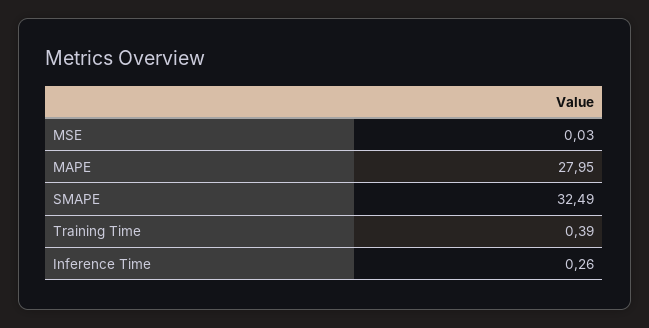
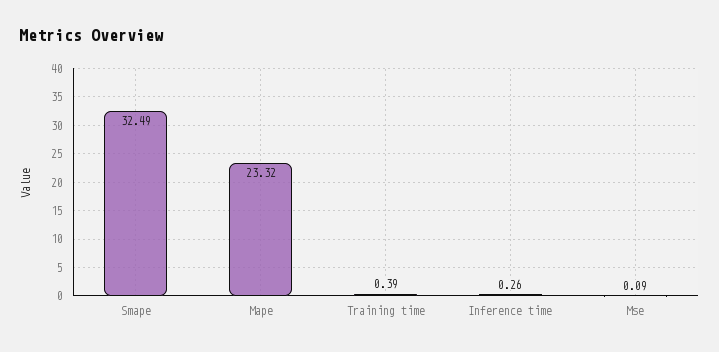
MSE: 0.03 -> 0.09
MAPE: 27.95 -> 23.32

